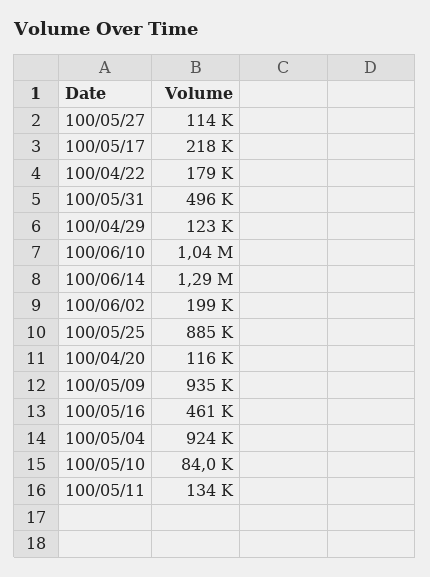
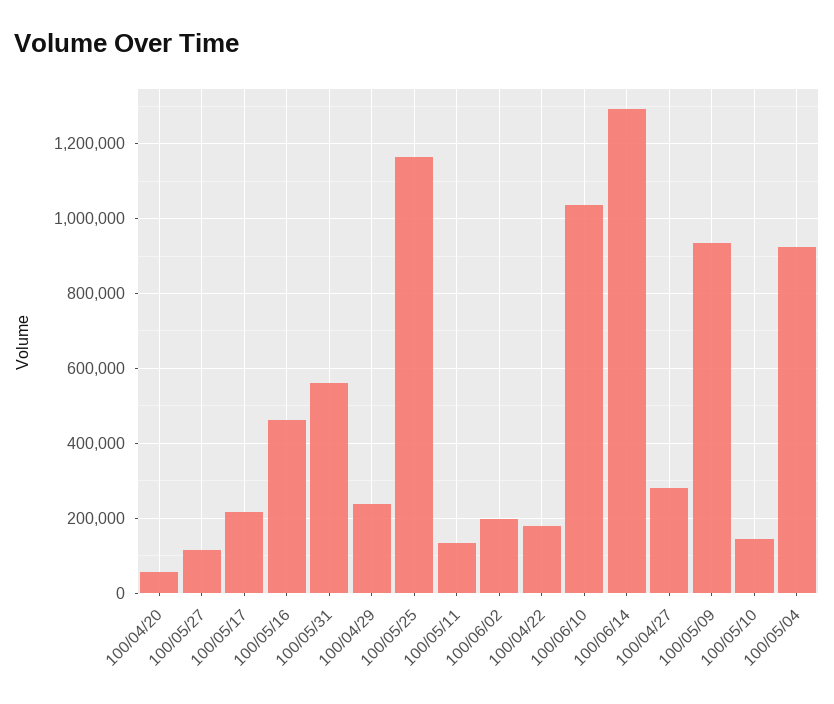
100/05/31: 496000 -> 560000
100/04/29: 123000 -> 240000
100/05/25: 885000 -> 1160000
100/04/20: 116000 -> 60000
100/05/10: 84000 -> 140000
100/04/27: none -> 280000

